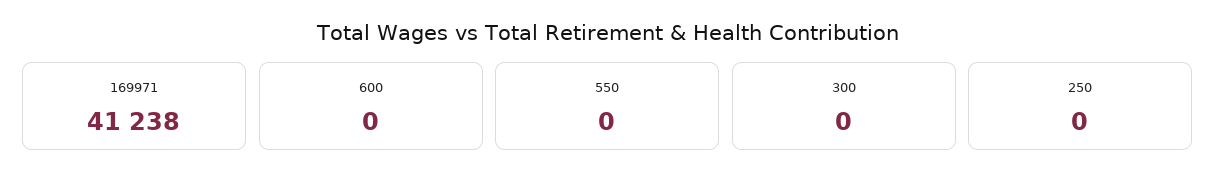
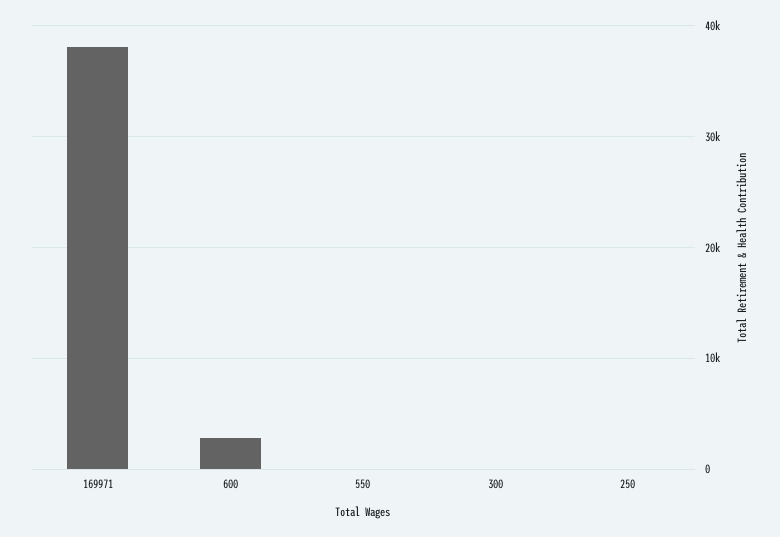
169971: 41238 -> 38000
600: 0 -> 3000

